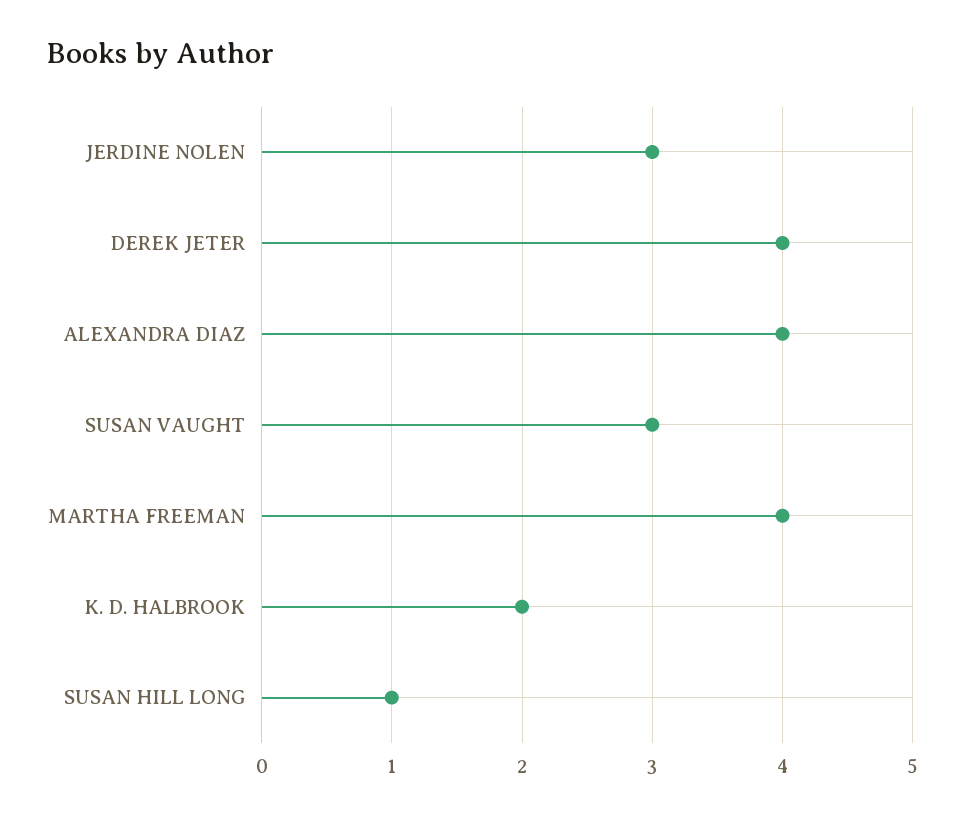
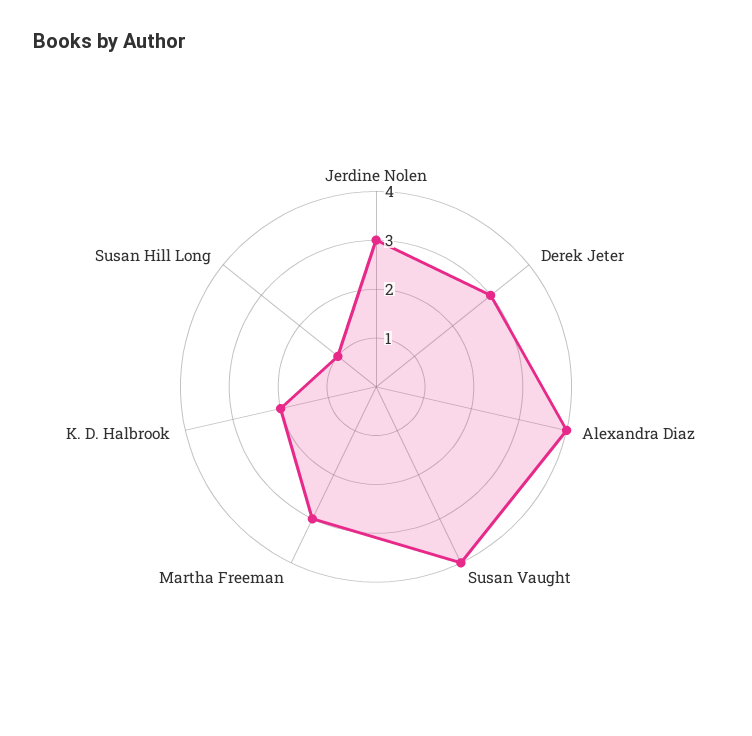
DEREK JETER: 4 -> 3
SUSAN VAUGHT: 3 -> 4
MARTHA FREEMAN: 4 -> 3

